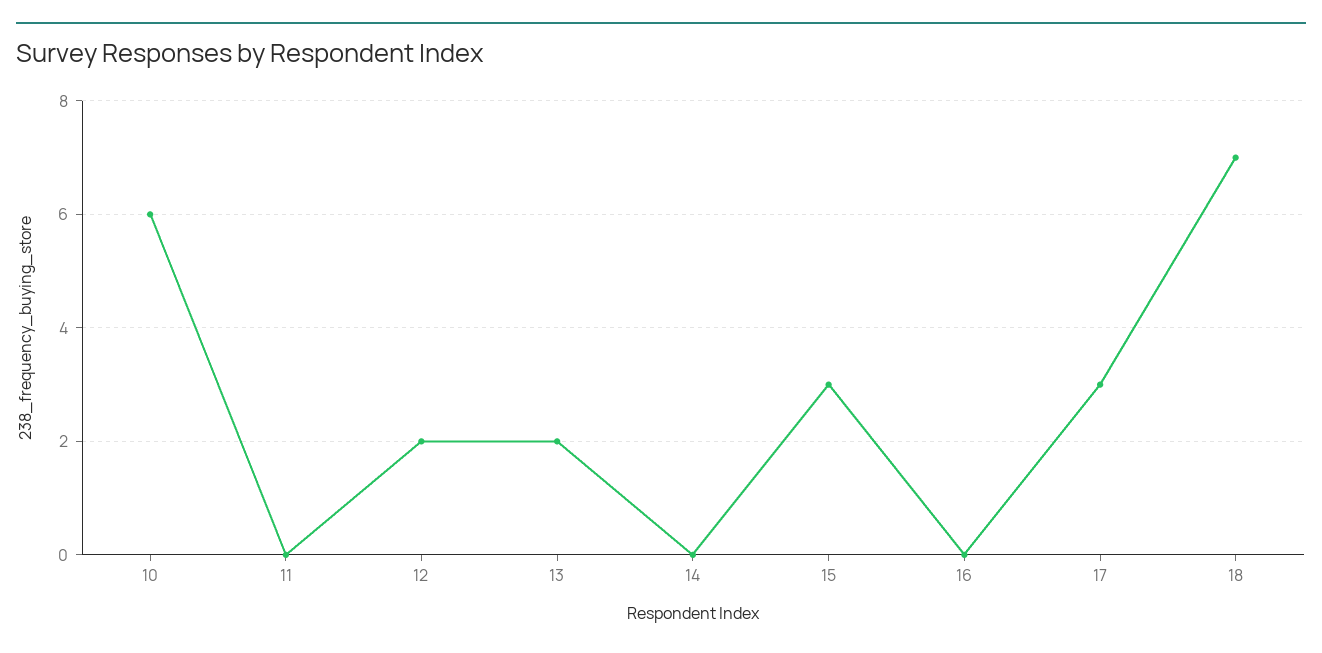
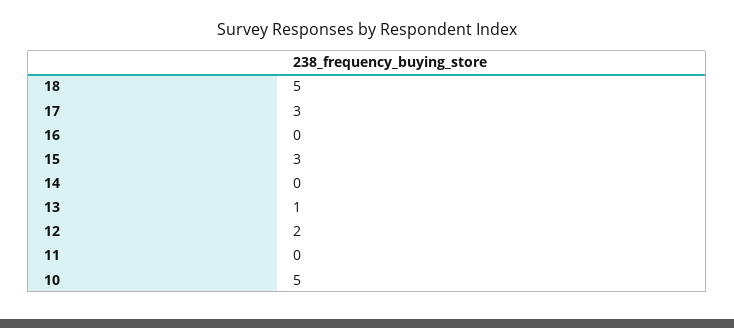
10: 6 -> 5
13: 2 -> 1
18: 7 -> 5

